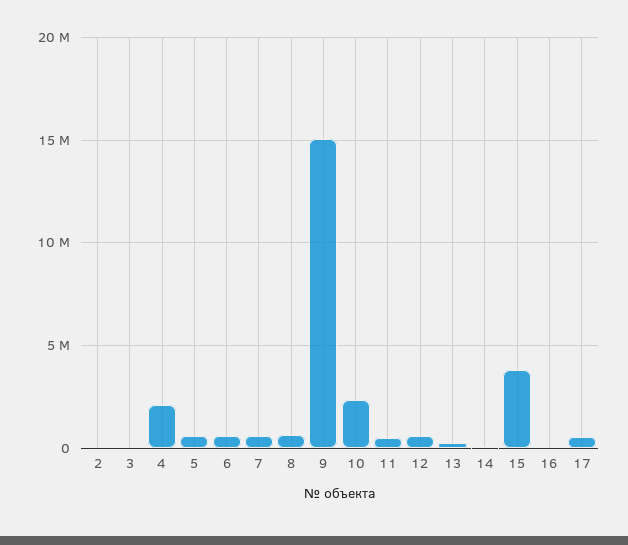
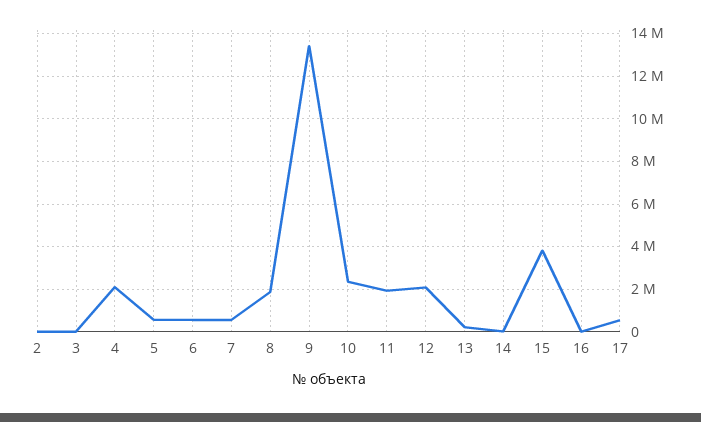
8: 500000 -> 2000000
9: 15000000 -> 13500000
11: 500000 -> 2000000
12: 500000 -> 2000000

